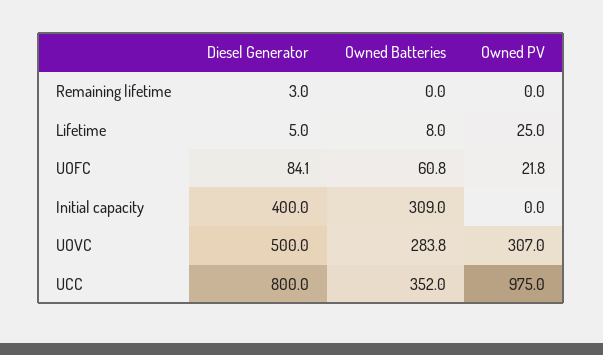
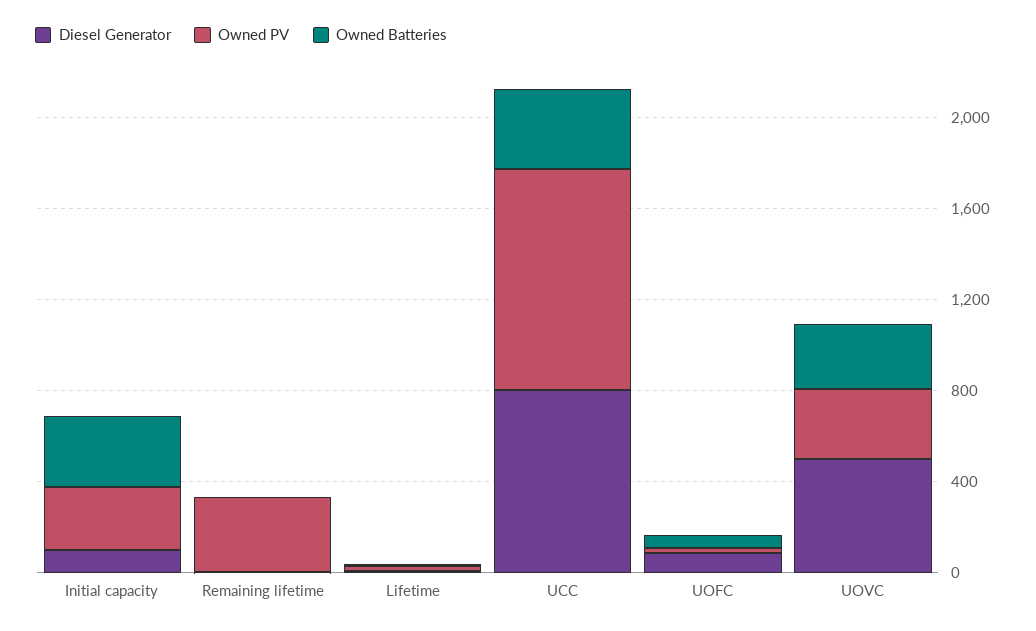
Owned PV, Remaining lifetime: 0 -> 300
Diesel Generator, Initial capacity: 400 -> 100
Owned PV, Initial capacity: 0 -> 300

